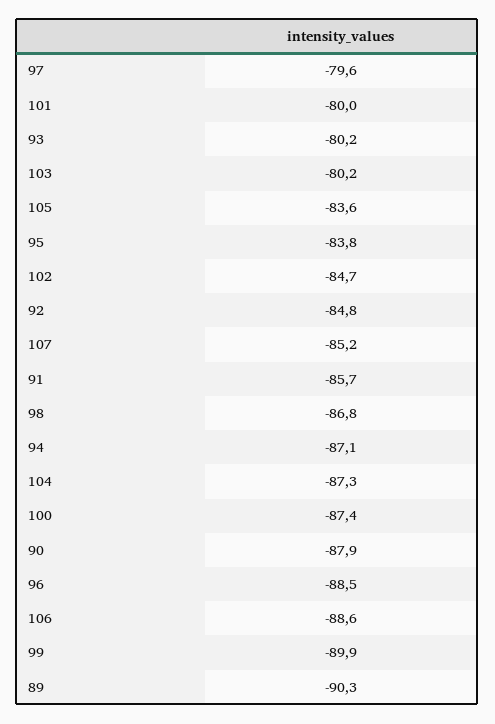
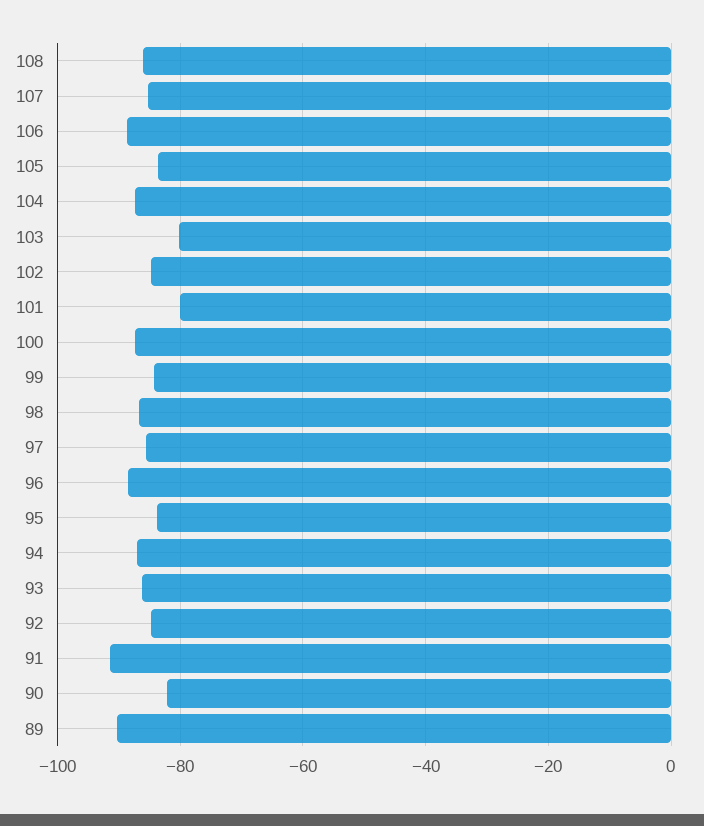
97: -79.6 -> -86
93: -80.2 -> -86
91: -85.7 -> -92
90: -87.9 -> -82
99: -89.9 -> -84
108: none -> -86

